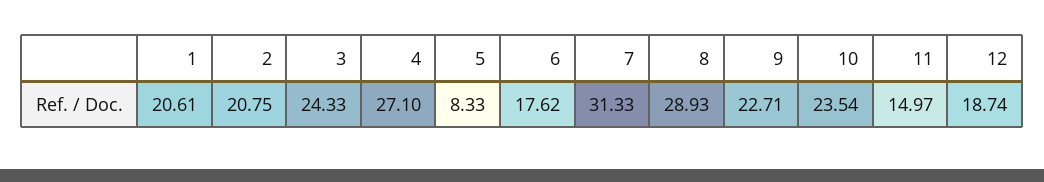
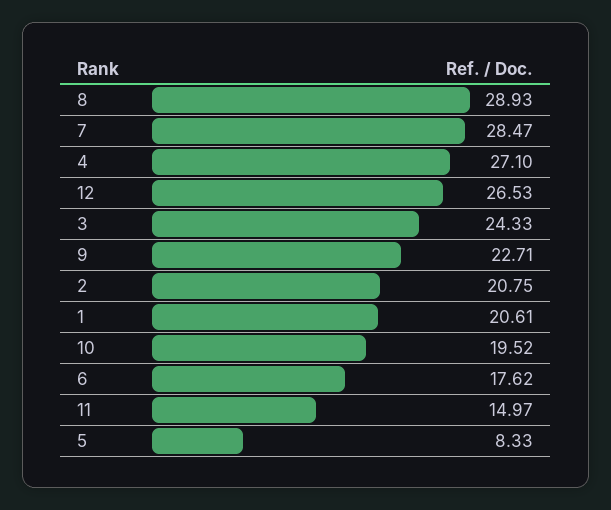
7: 31.33 -> 28.47
10: 23.54 -> 19.52
12: 18.74 -> 26.53

